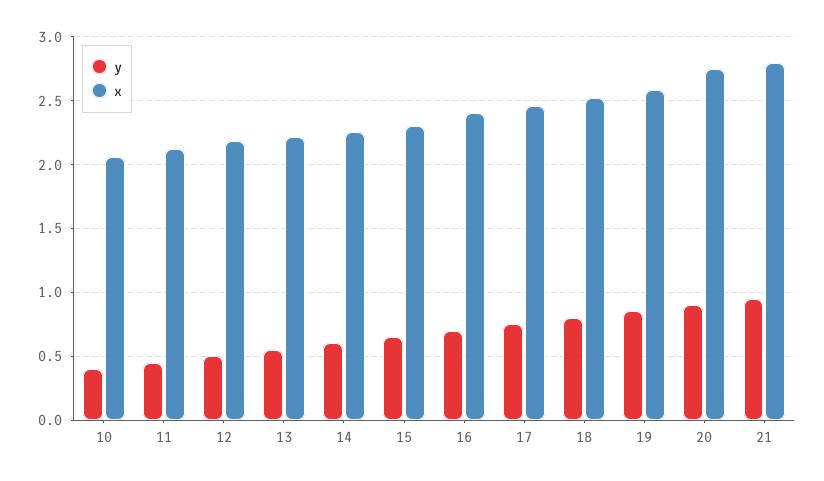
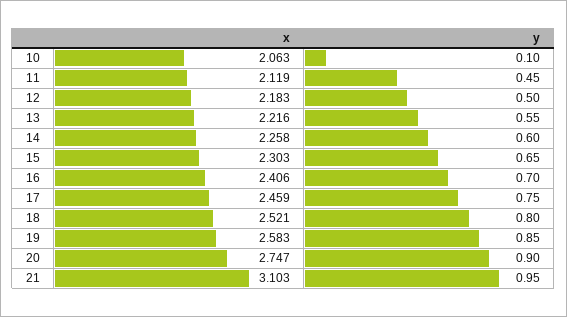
y, 10: 0.4 -> 0.1
x, 21: 2.8 -> 3.103

